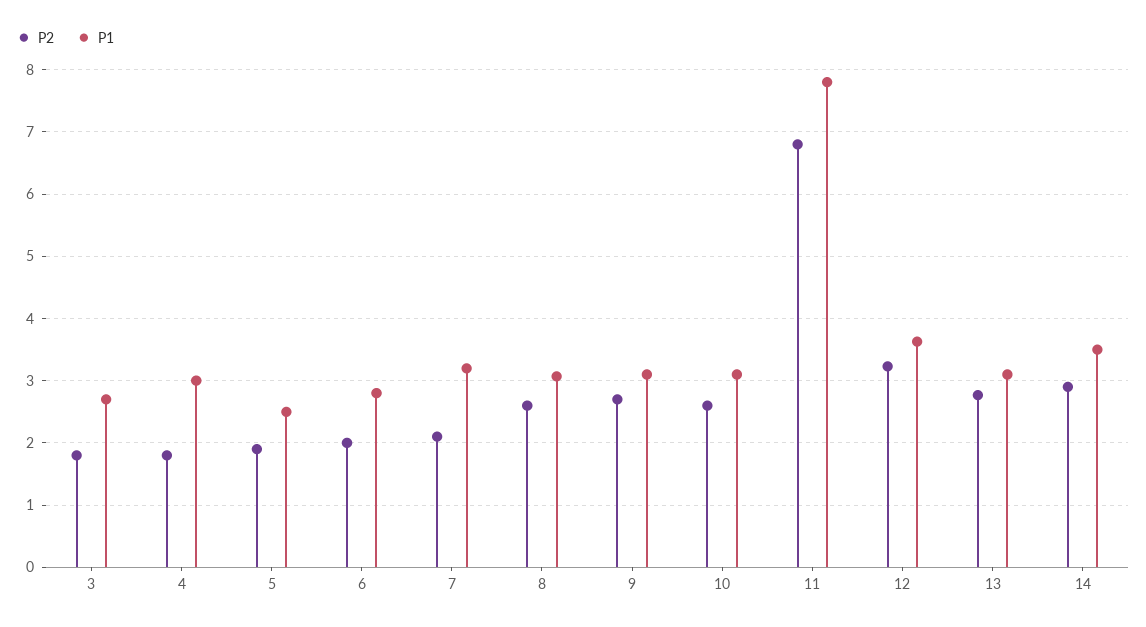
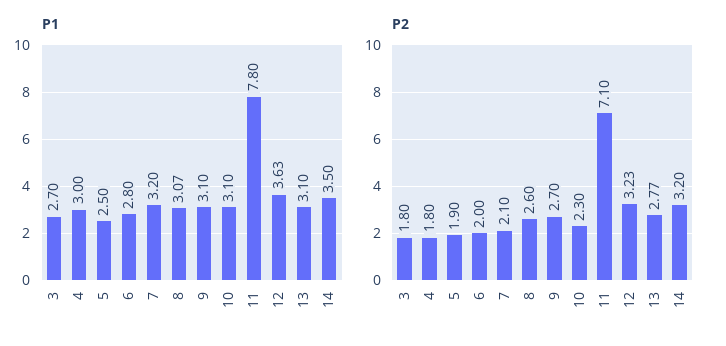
P2, 10: 2.6 -> 2.3
P2, 11: 6.8 -> 7.1
P2, 14: 2.9 -> 3.2

